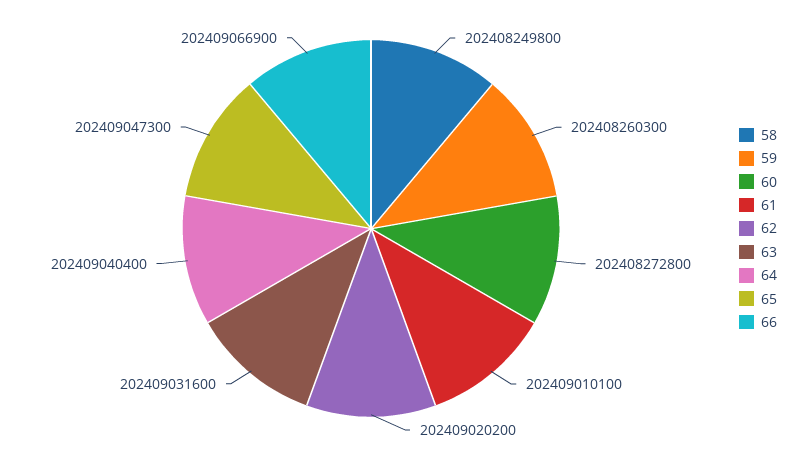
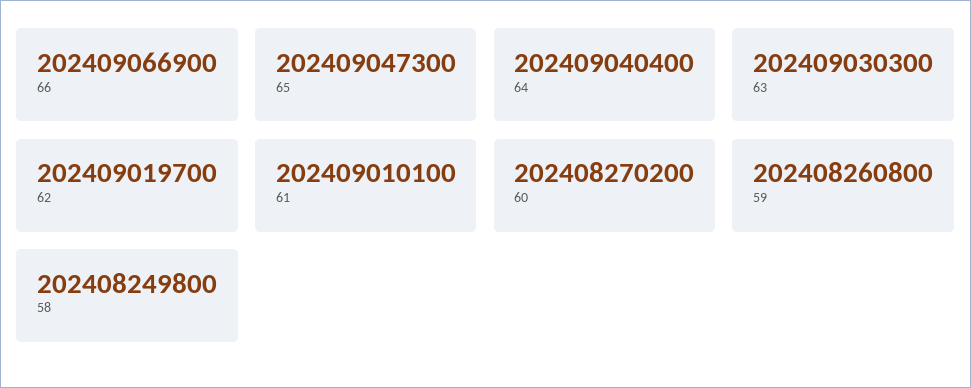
59: 202408260300 -> 202408260800
60: 202408272800 -> 202408270200
62: 202409020200 -> 202409019700
63: 202409031600 -> 202409030300

